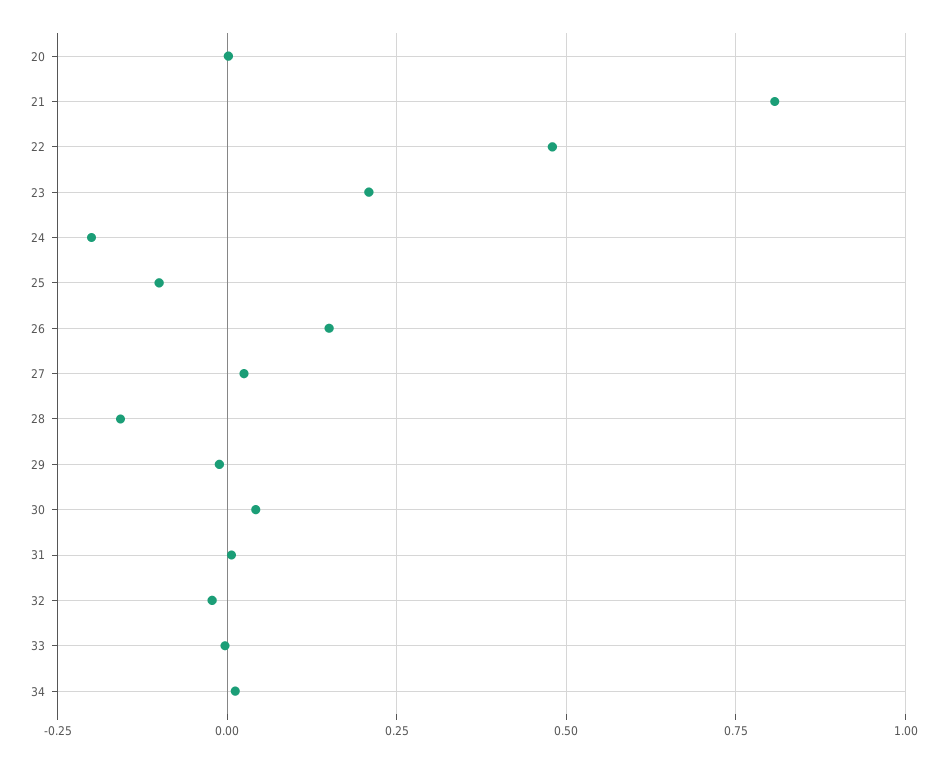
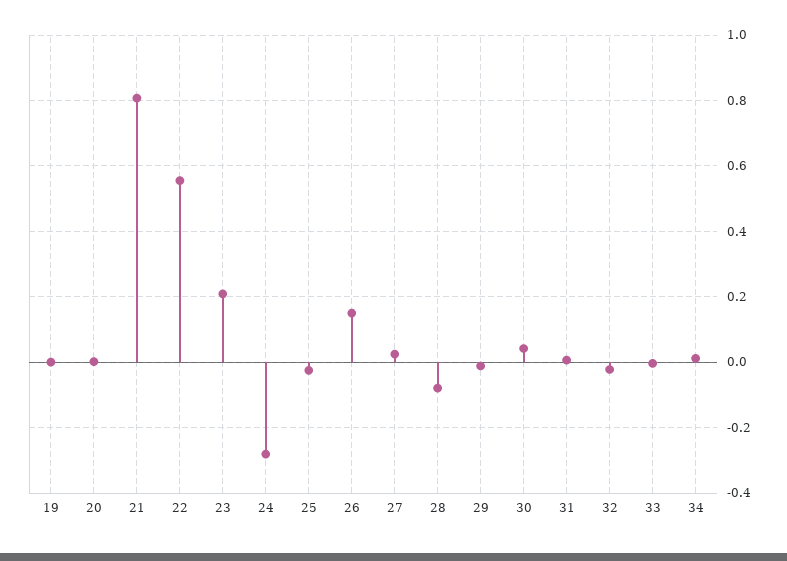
22: 0.475 -> 0.56
24: -0.2 -> -0.28
25: -0.1 -> -0.02
28: -0.15 -> -0.08
19: none -> 0

